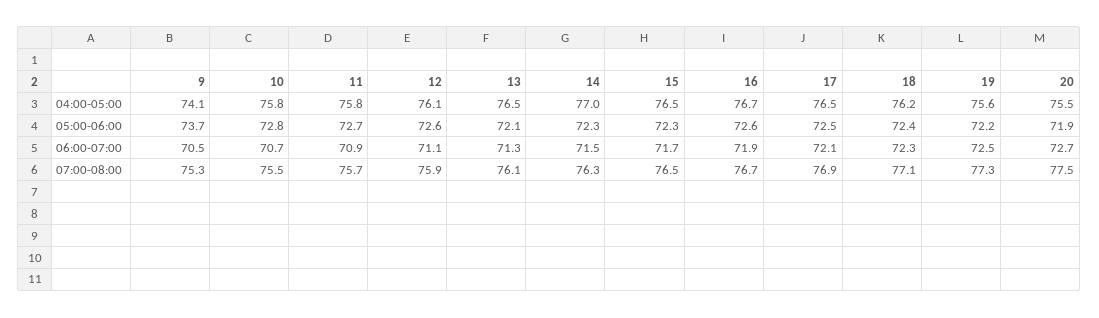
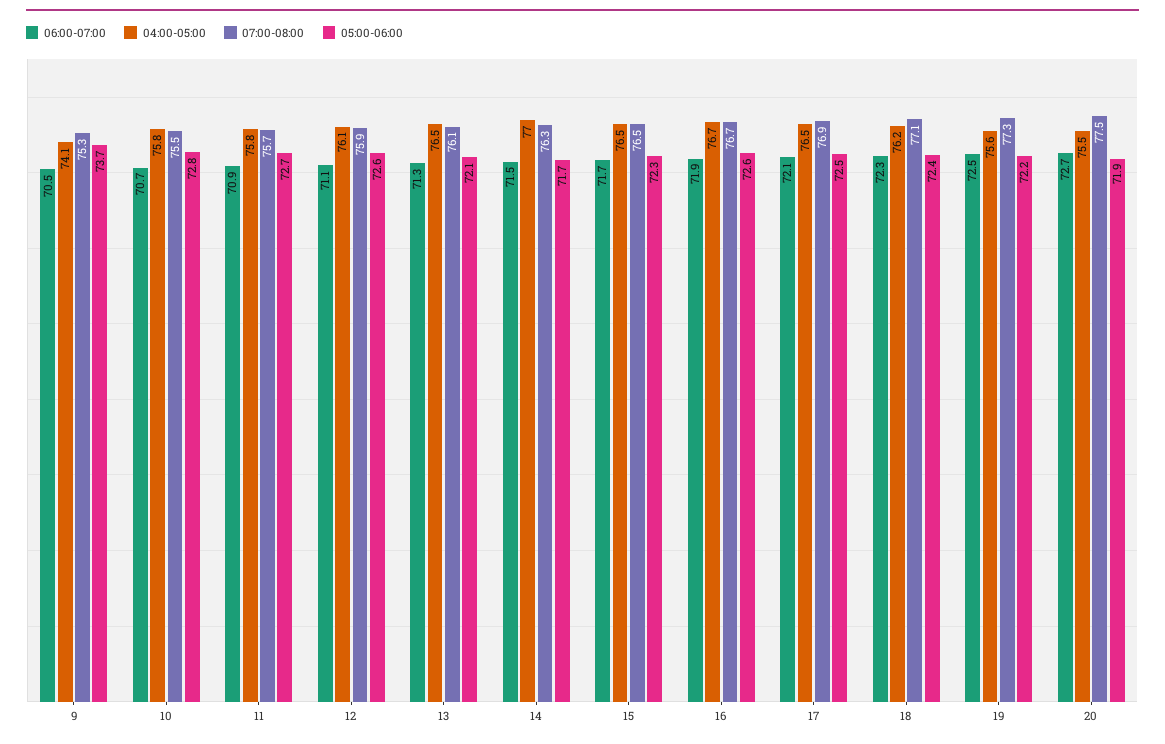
05:00-06:00, 14: 72.3 -> 71.7

